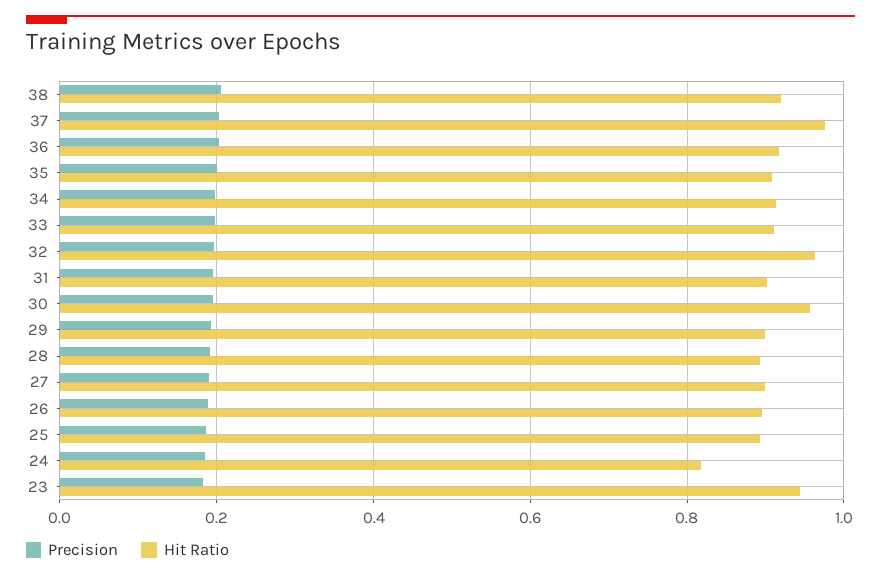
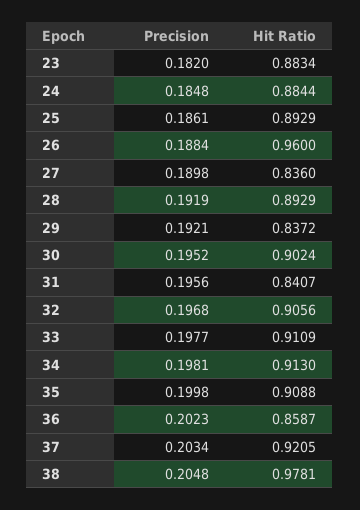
Hit Ratio, 38: 0.92 -> 0.9781
Hit Ratio, 37: 0.98 -> 0.9205
Hit Ratio, 36: 0.92 -> 0.8587
Hit Ratio, 32: 0.96 -> 0.9056
Hit Ratio, 31: 0.9 -> 0.8407
Hit Ratio, 30: 0.96 -> 0.9024
Hit Ratio, 29: 0.9 -> 0.8372
Hit Ratio, 27: 0.9 -> 0.836
Hit Ratio, 26: 0.9 -> 0.96
Hit Ratio, 24: 0.82 -> 0.8844
Hit Ratio, 23: 0.94 -> 0.8834

